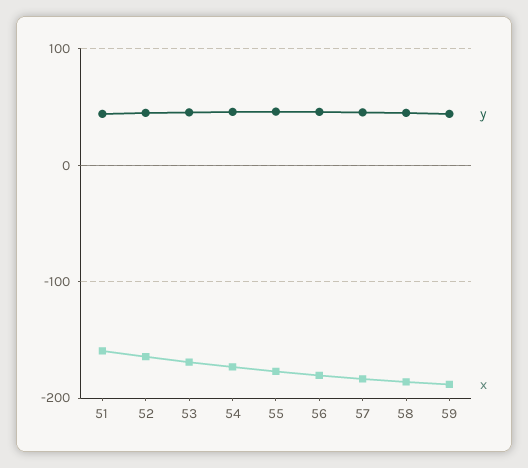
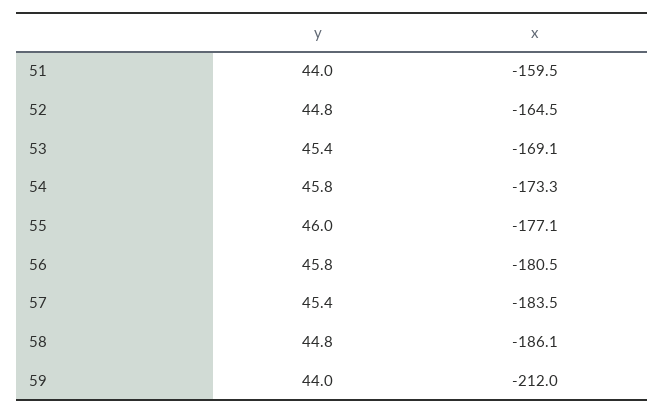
x, 59: -190 -> -212

